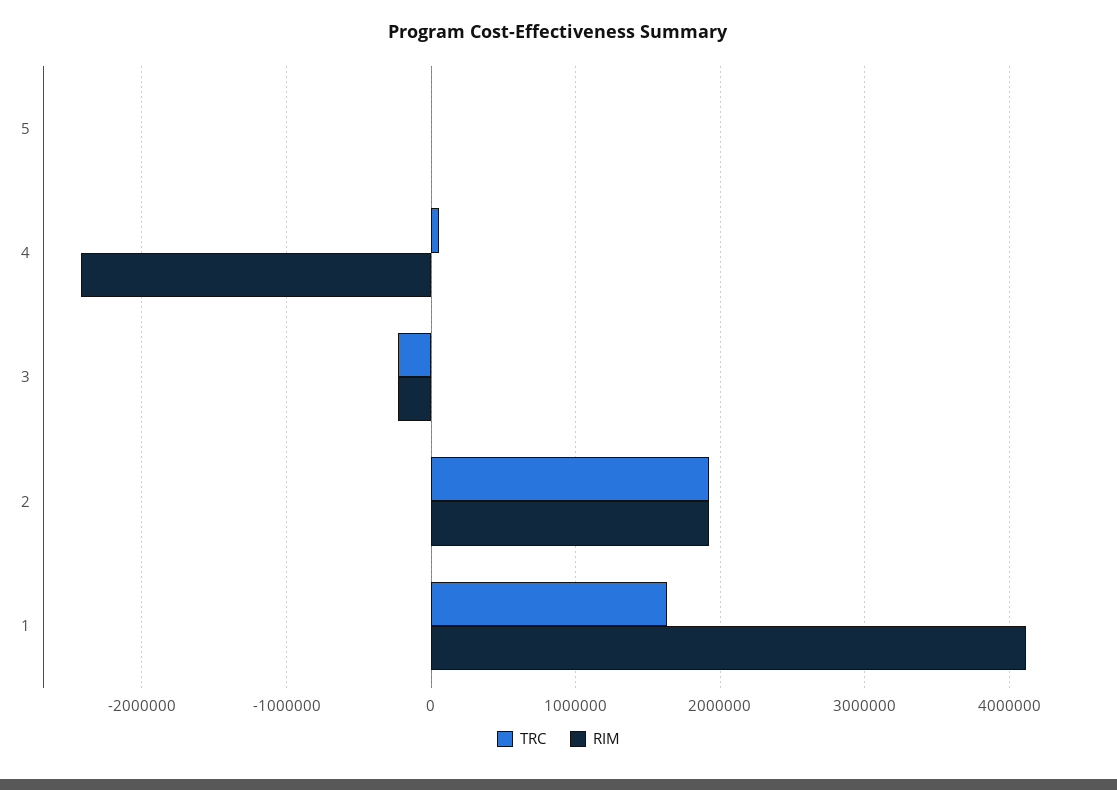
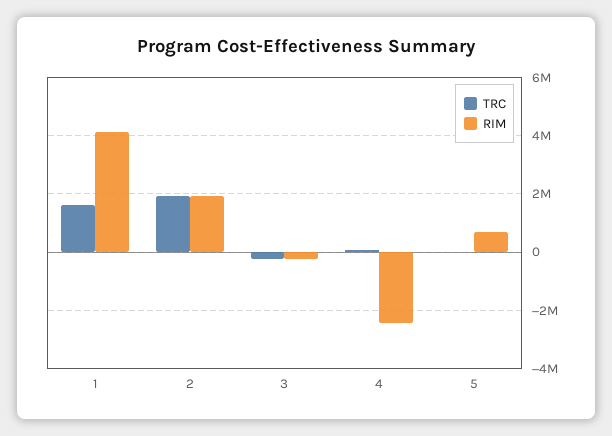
RIM, 5: 0 -> 750000

